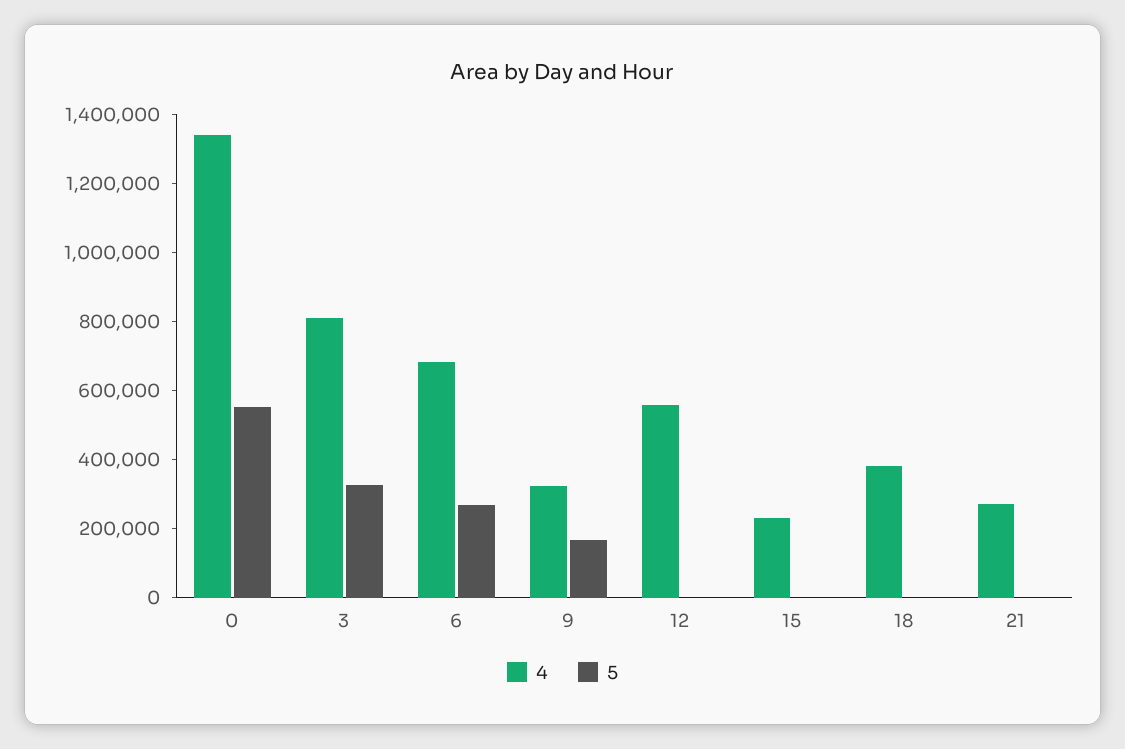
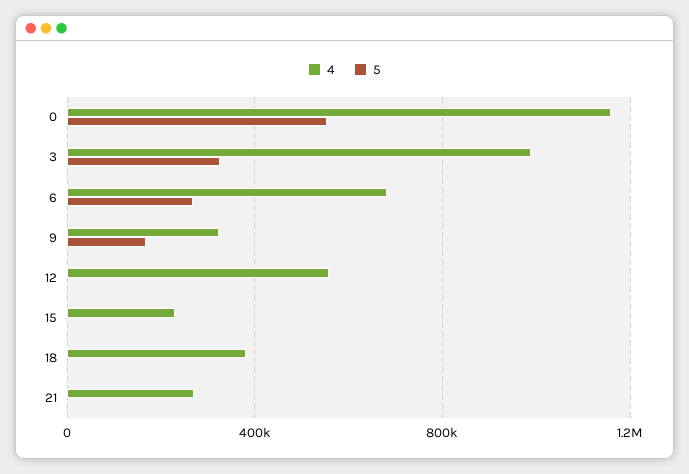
4, 0: 1350000 -> 1150000
4, 3: 800000 -> 1000000

